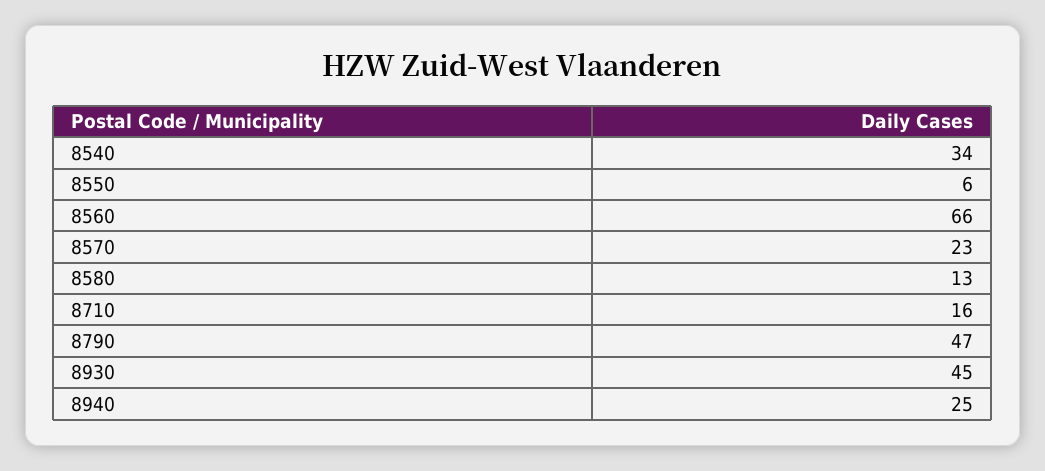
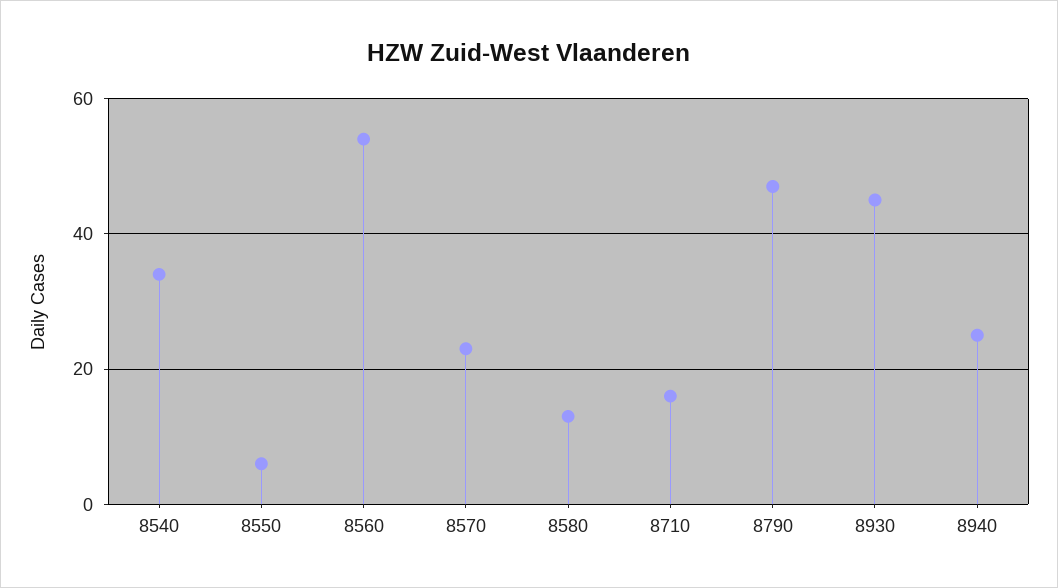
8560: 66 -> 55

